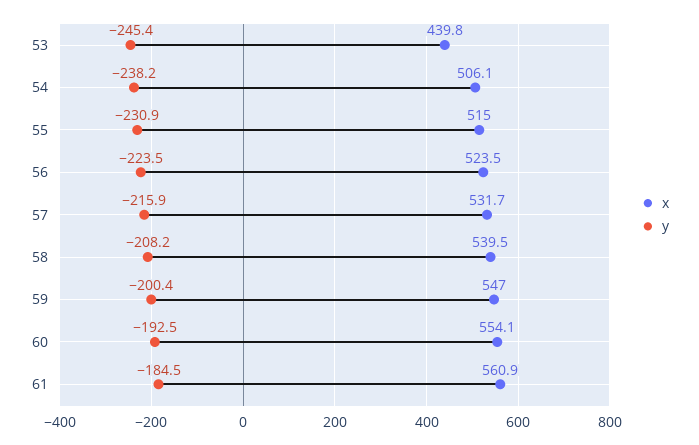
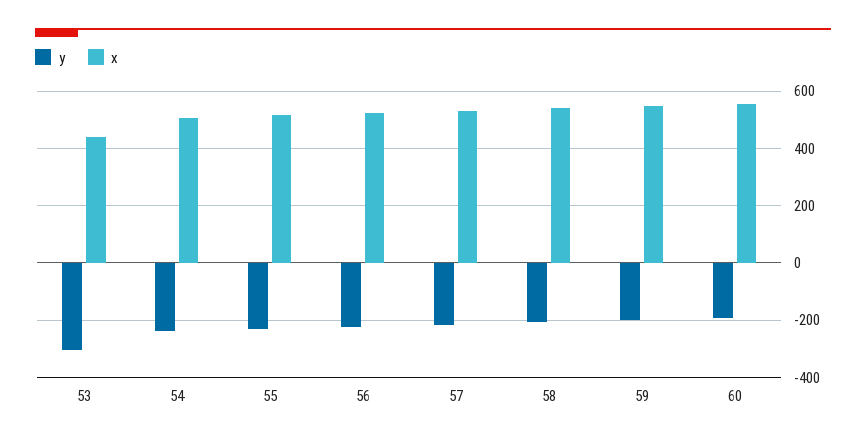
y, 53: -245.4 -> -300
x, 61: 560.9 -> none
y, 61: -184.5 -> none

